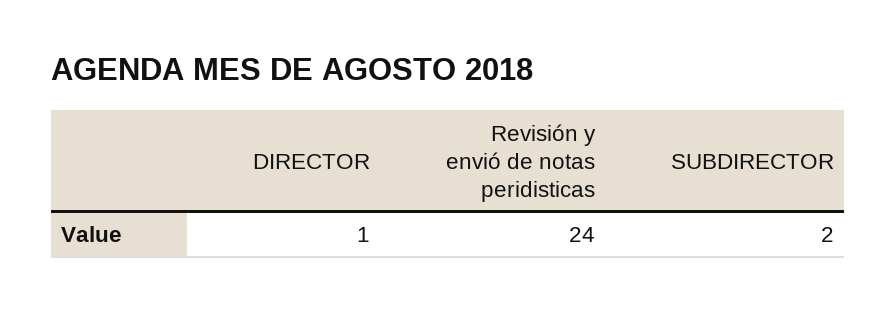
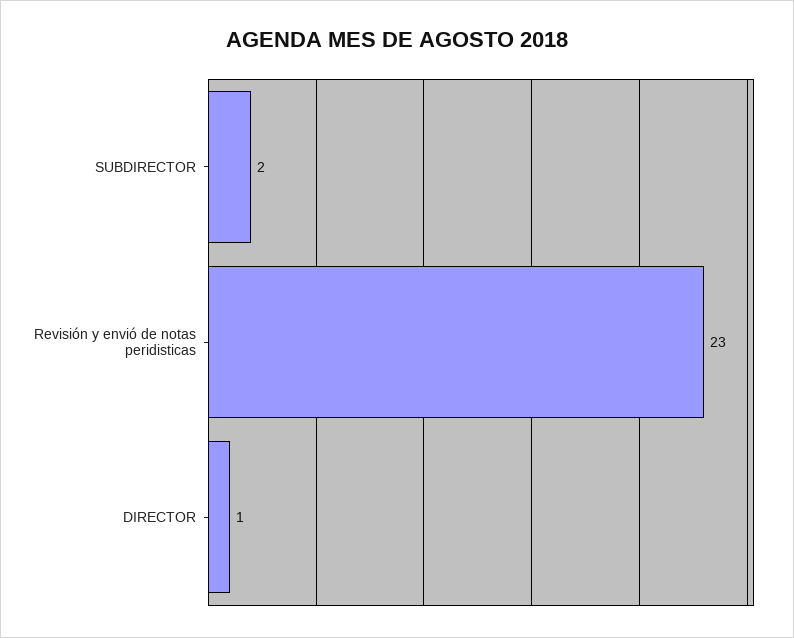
Revisión y envió de notas peridisticas: 24 -> 23

